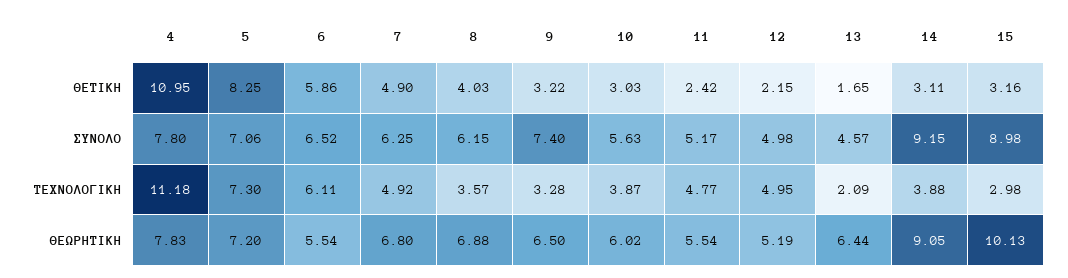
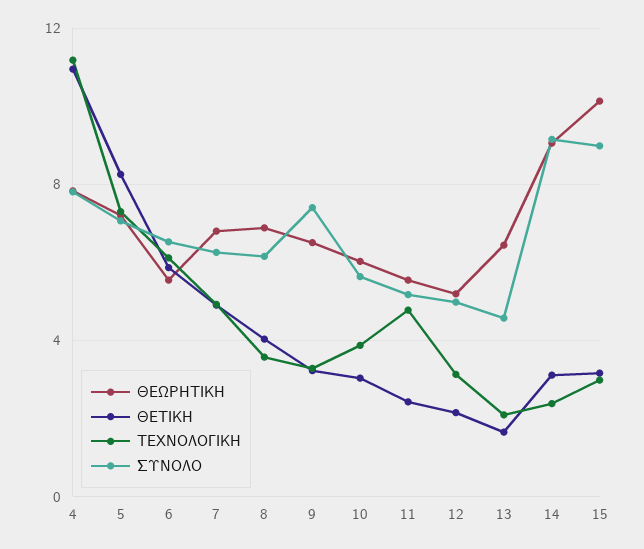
ΤΕΧΝΟΛΟΓΙΚΗ, 12: 4.95 -> 3
ΤΕΧΝΟΛΟΓΙΚΗ, 14: 3.88 -> 2.5

